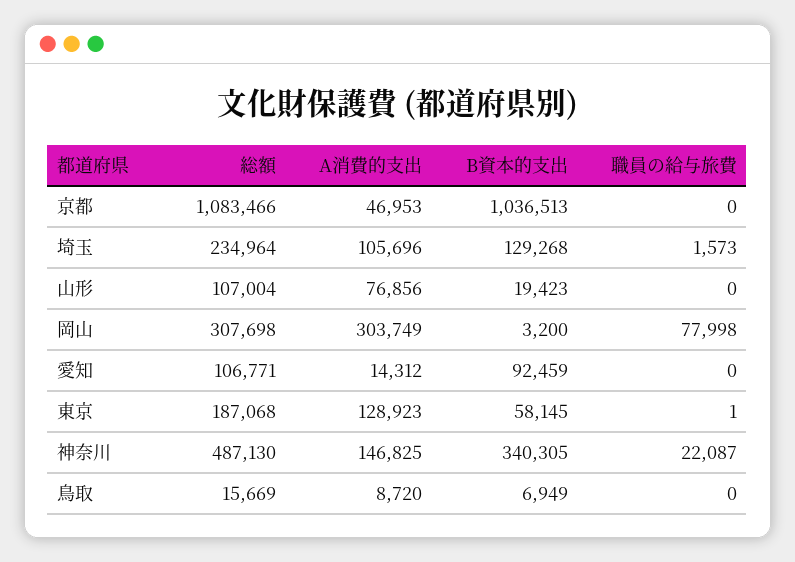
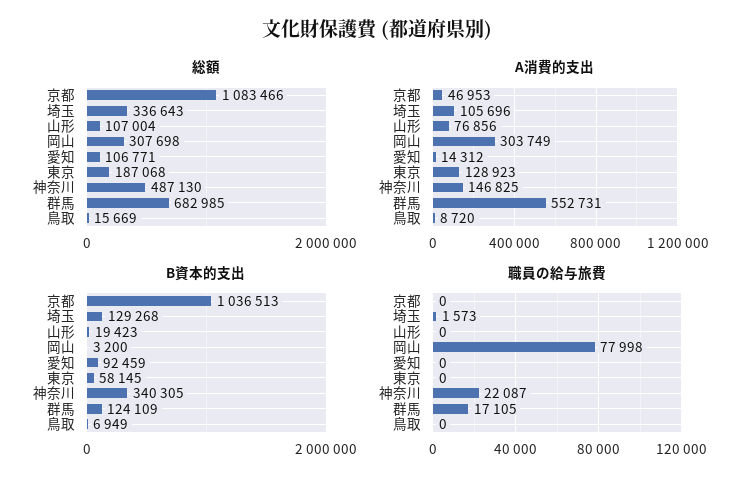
総額, 埼玉: 234964 -> 336643
職員の給与旅費, 東京: 1 -> 0
総額, 群馬: none -> 682985
A消費的支出, 群馬: none -> 552731
B資本的支出, 群馬: none -> 124109
職員の給与旅費, 群馬: none -> 17105

